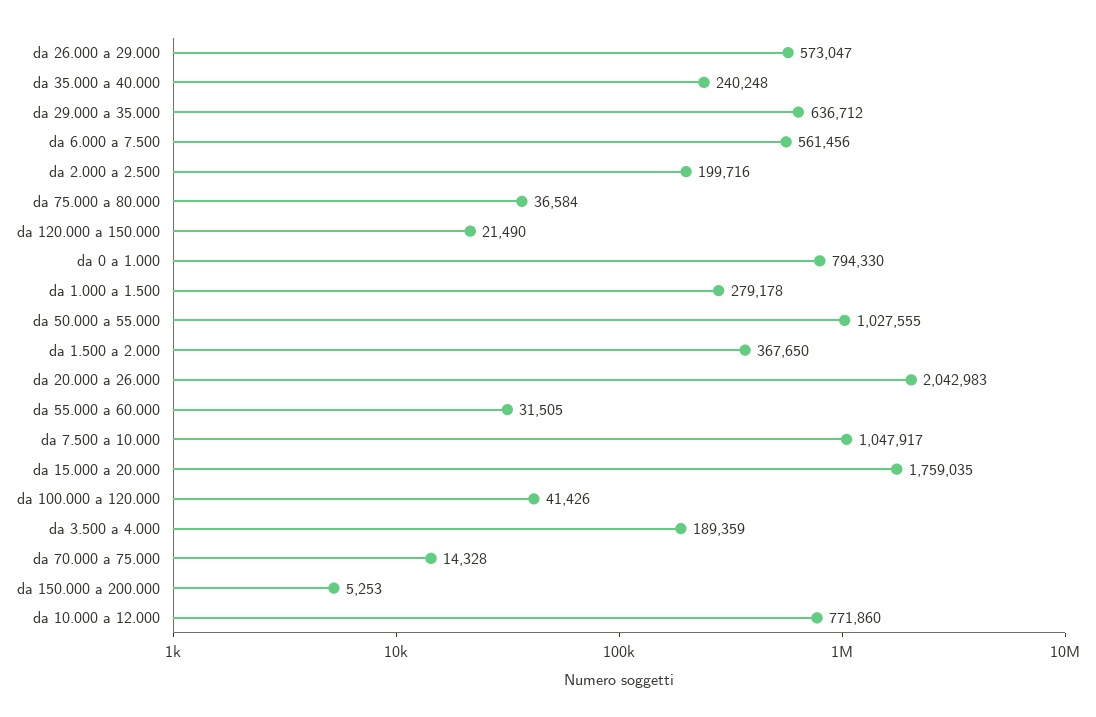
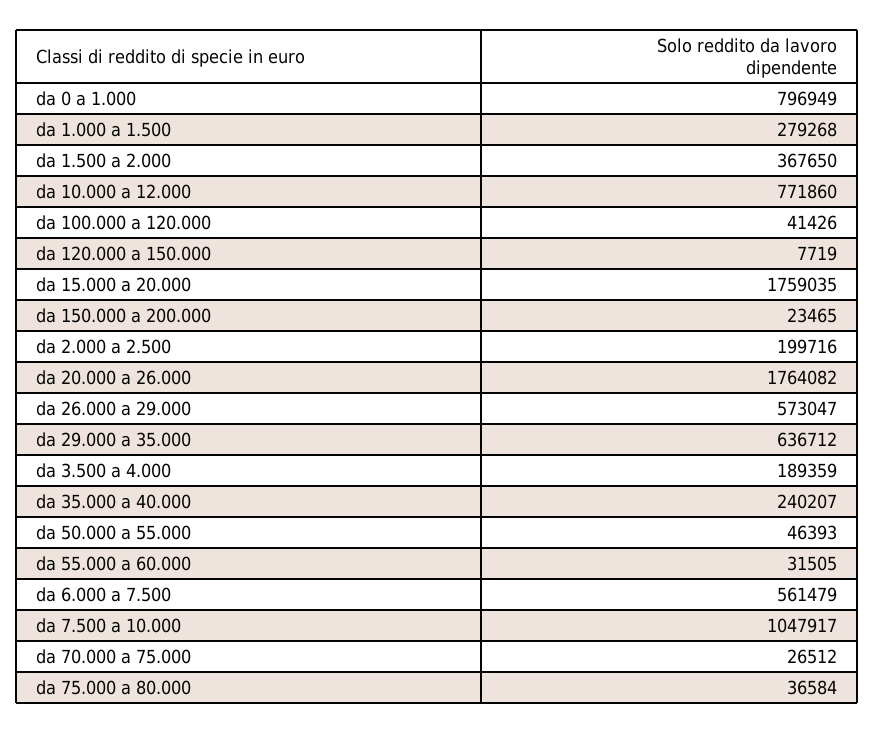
da 35.000 a 40.000: 240248 -> 240207
da 6.000 a 7.500: 561456 -> 561479
da 120.000 a 150.000: 21490 -> 7719
da 0 a 1.000: 794330 -> 796949
da 1.000 a 1.500: 279178 -> 279268
da 50.000 a 55.000: 1027555 -> 46393
da 20.000 a 26.000: 2042983 -> 1764082
da 70.000 a 75.000: 14328 -> 26512
da 150.000 a 200.000: 5253 -> 23465

